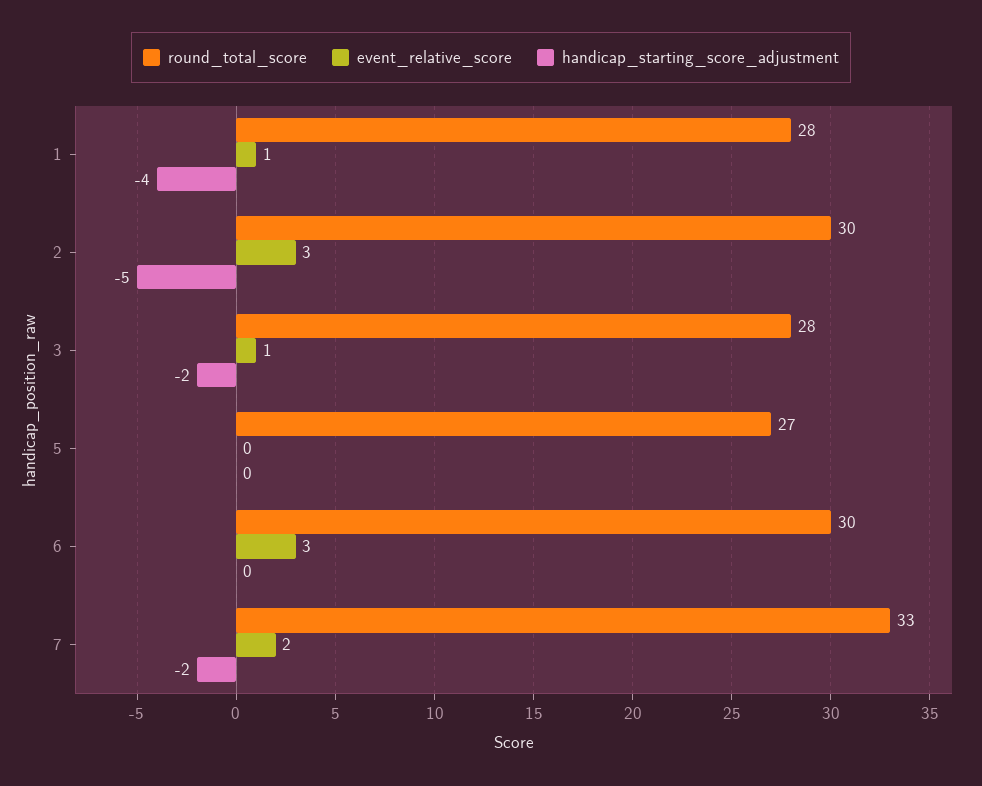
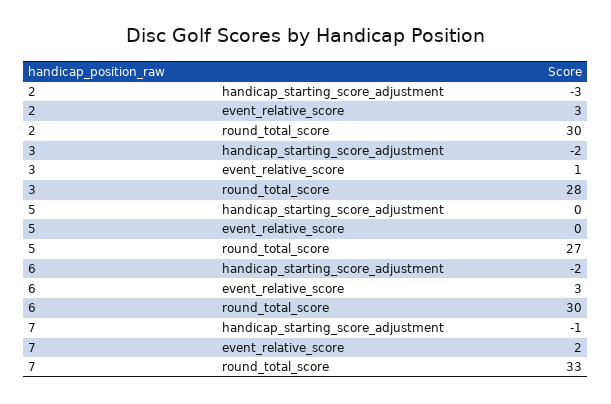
round_total_score, 1: 28 -> none
event_relative_score, 1: 1 -> none
handicap_starting_score_adjustment, 1: -4 -> none
handicap_starting_score_adjustment, 2: -5 -> -3
handicap_starting_score_adjustment, 6: 0 -> -2
handicap_starting_score_adjustment, 7: -2 -> -1

